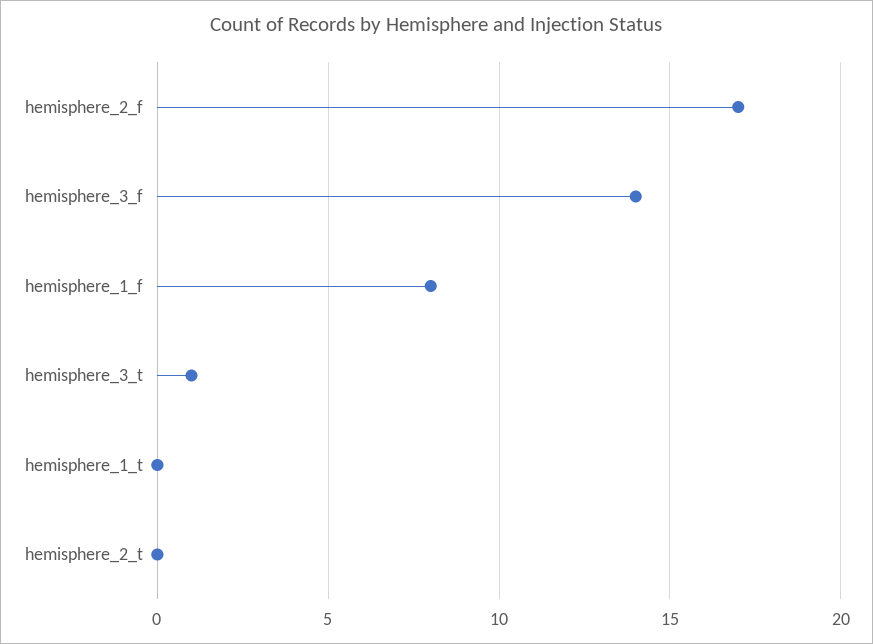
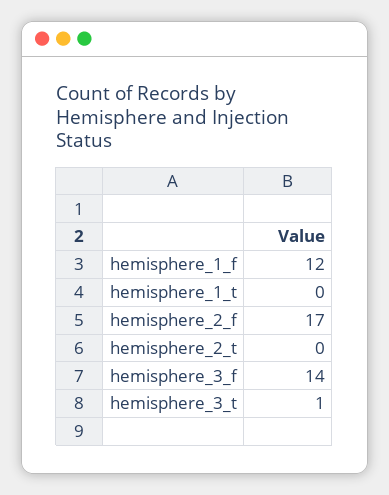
hemisphere_1_f: 8 -> 12

